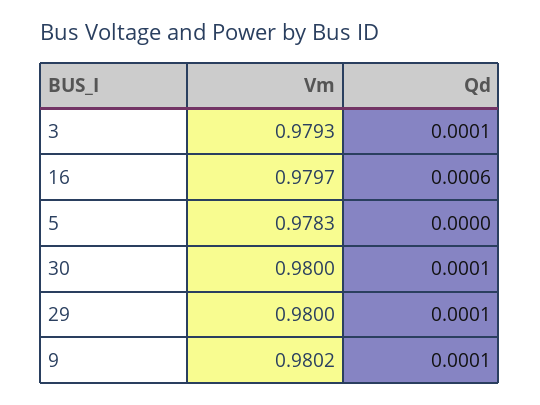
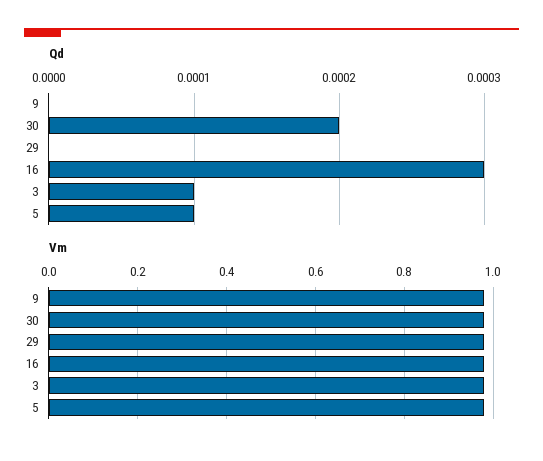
Qd, 16: 0.0006 -> 0.0003
Qd, 5: 0 -> 0.0001
Qd, 30: 0.0001 -> 0.0002
Qd, 29: 0.0001 -> 0
Qd, 9: 0.0001 -> 0

